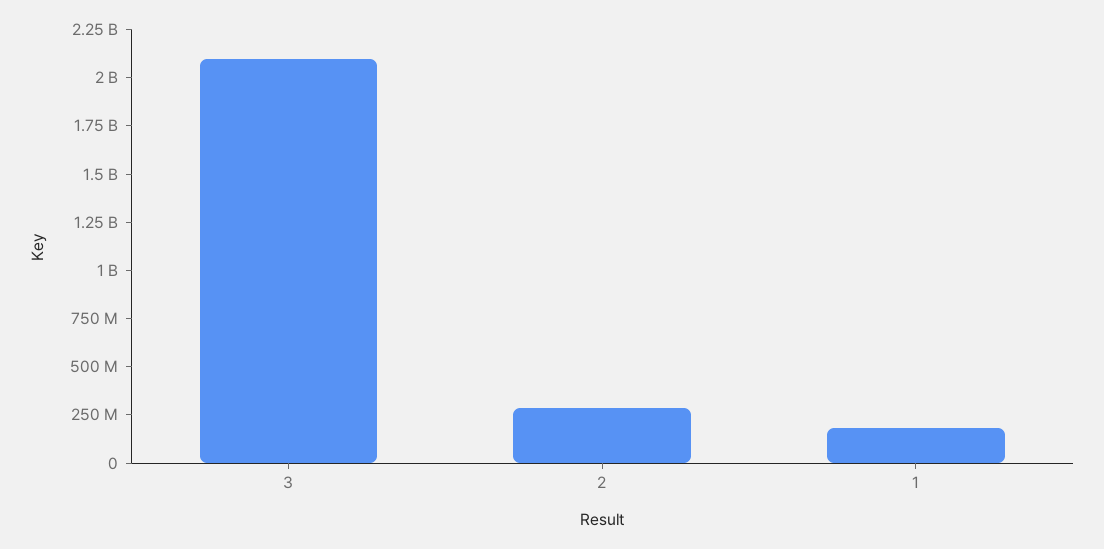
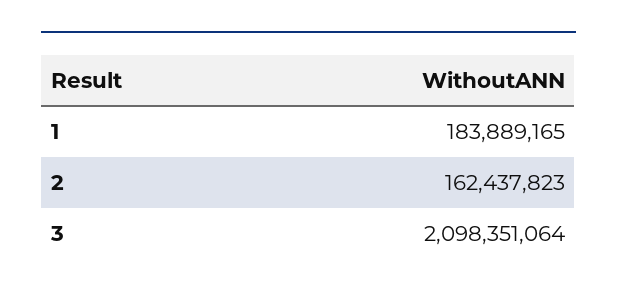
2: 300000000 -> 162437823

